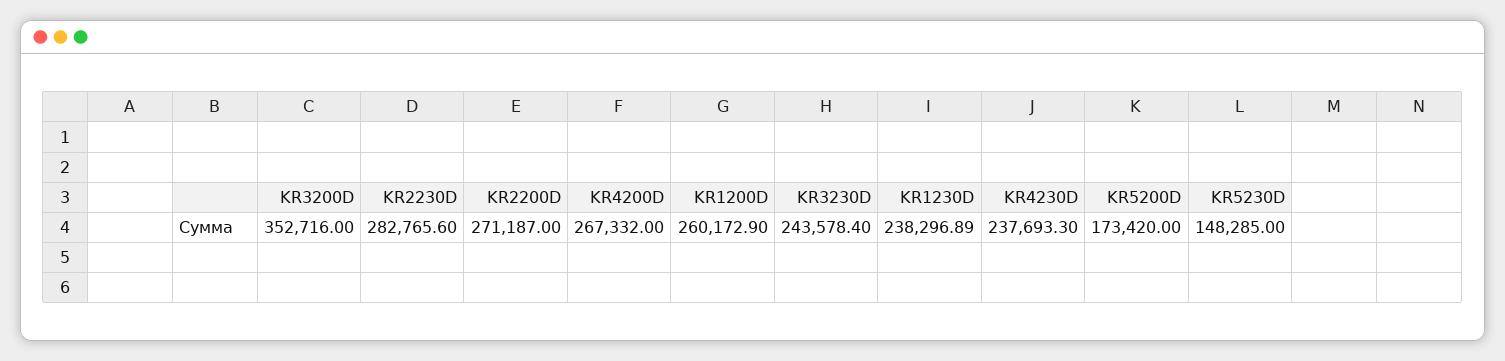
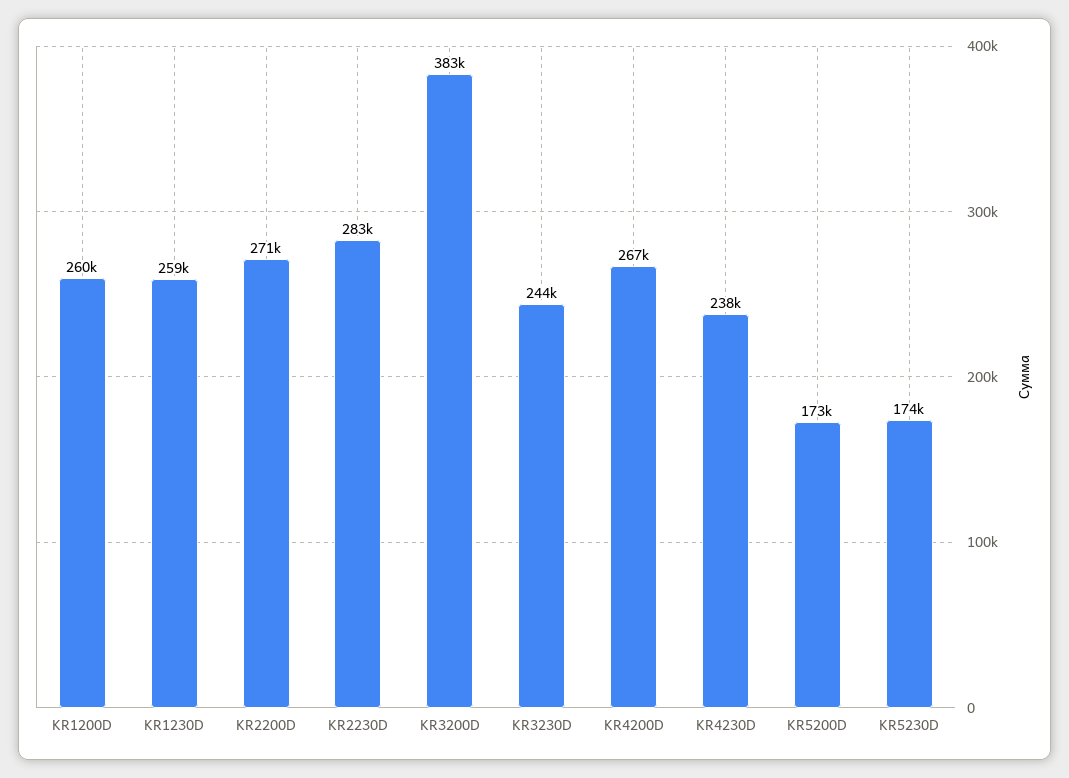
KR3200D: 352716 -> 383000
KR1230D: 238296.89 -> 259000
KR5230D: 148285 -> 174000

